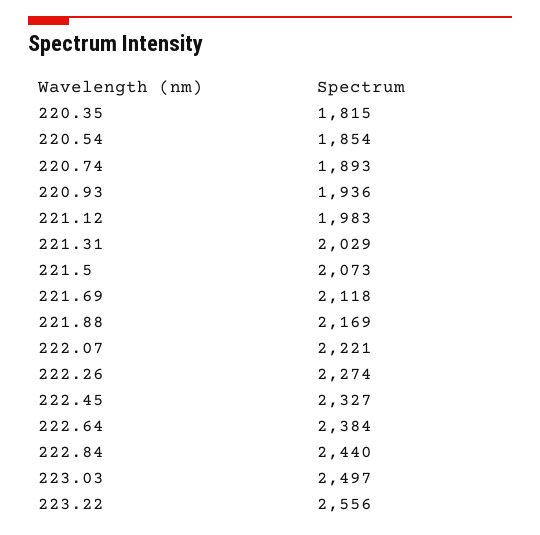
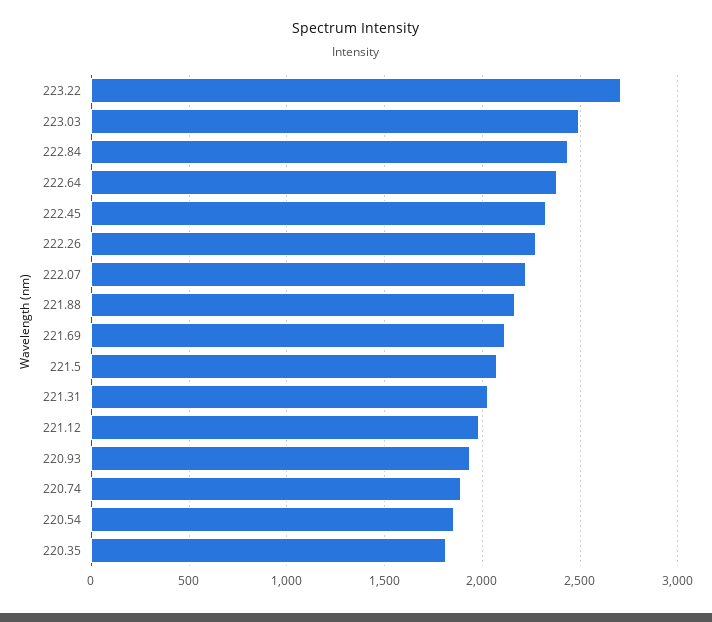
223.22: 2556 -> 2700

